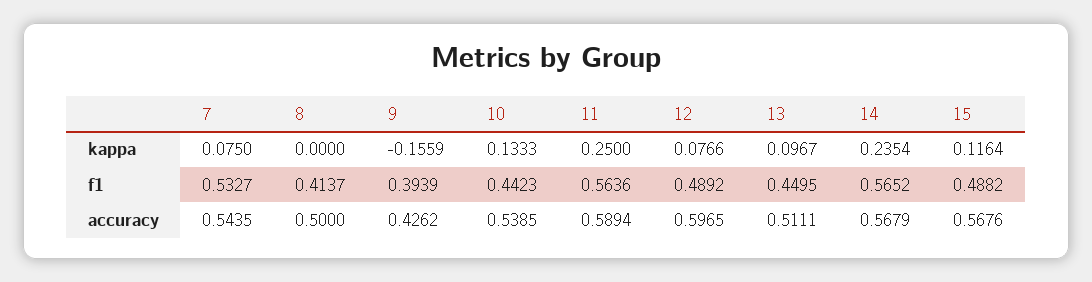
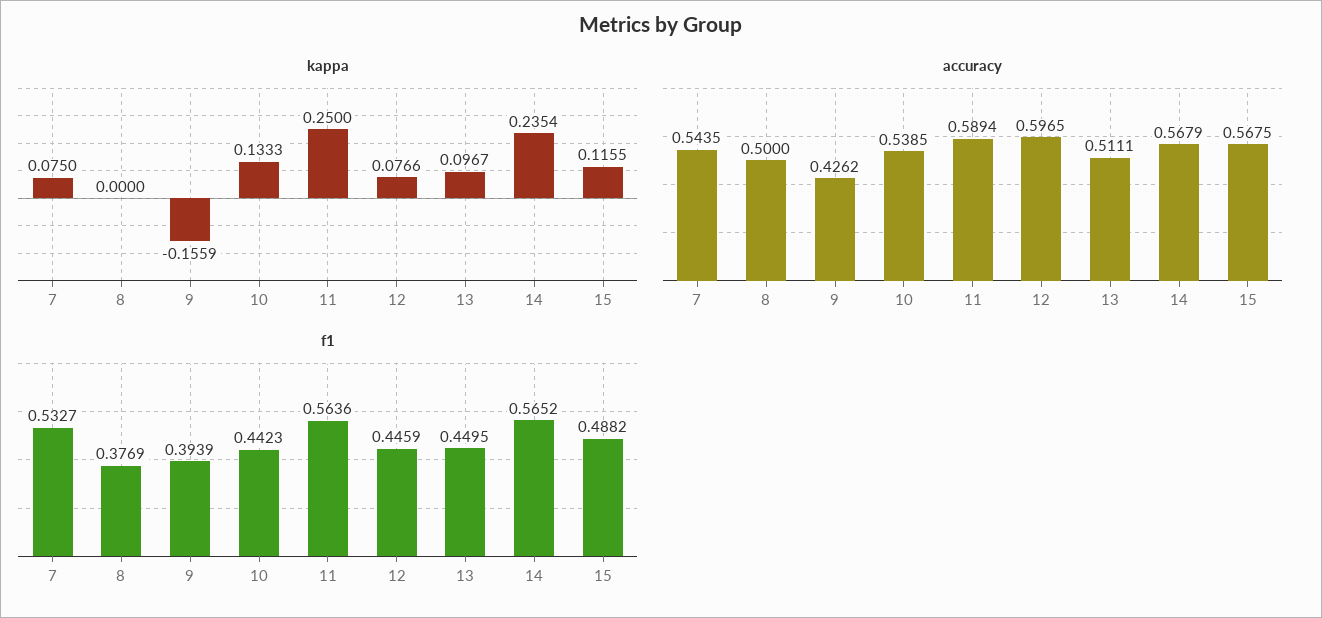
kappa, 15: 0.1164 -> 0.1155
f1, 8: 0.4137 -> 0.3769
f1, 12: 0.4892 -> 0.4459
accuracy, 15: 0.5676 -> 0.5675

